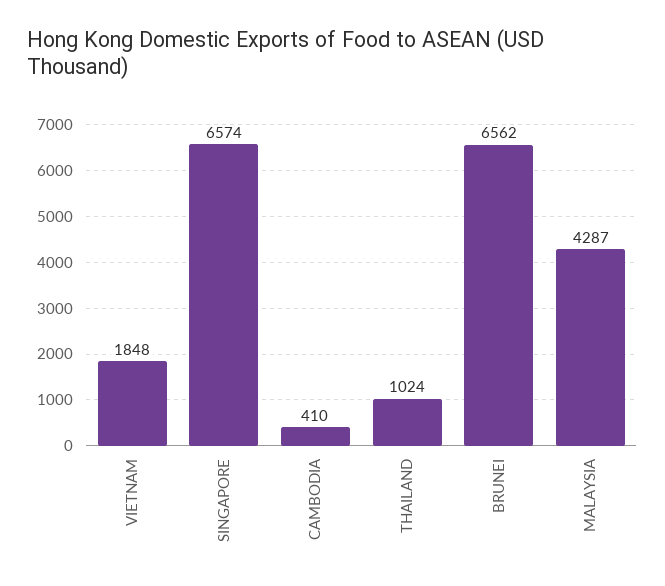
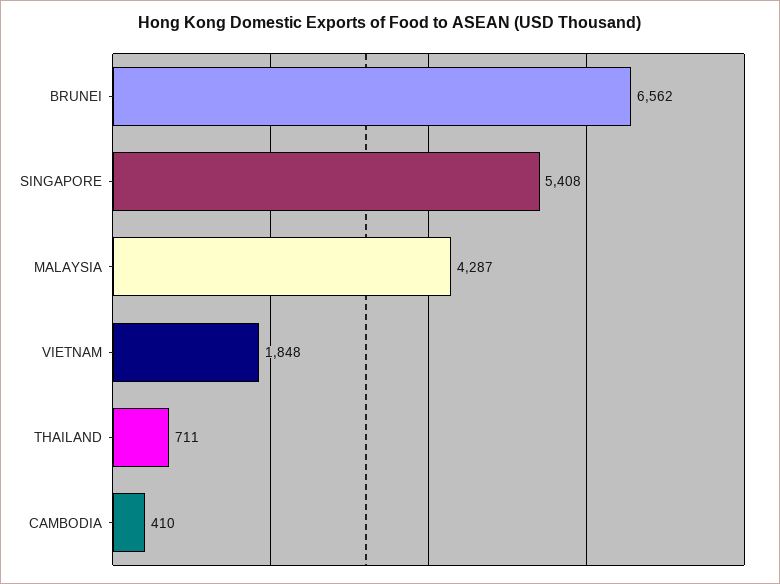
SINGAPORE: 6574 -> 5408
THAILAND: 1024 -> 711

